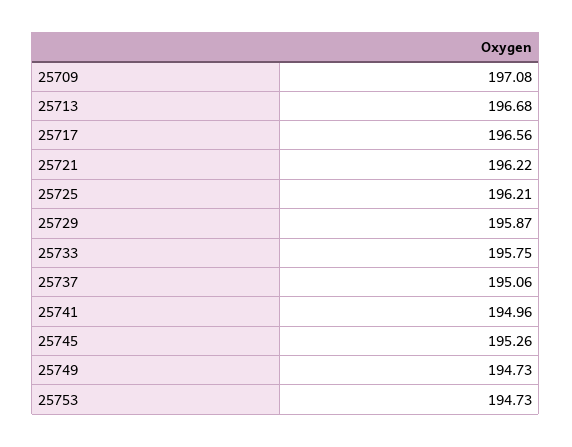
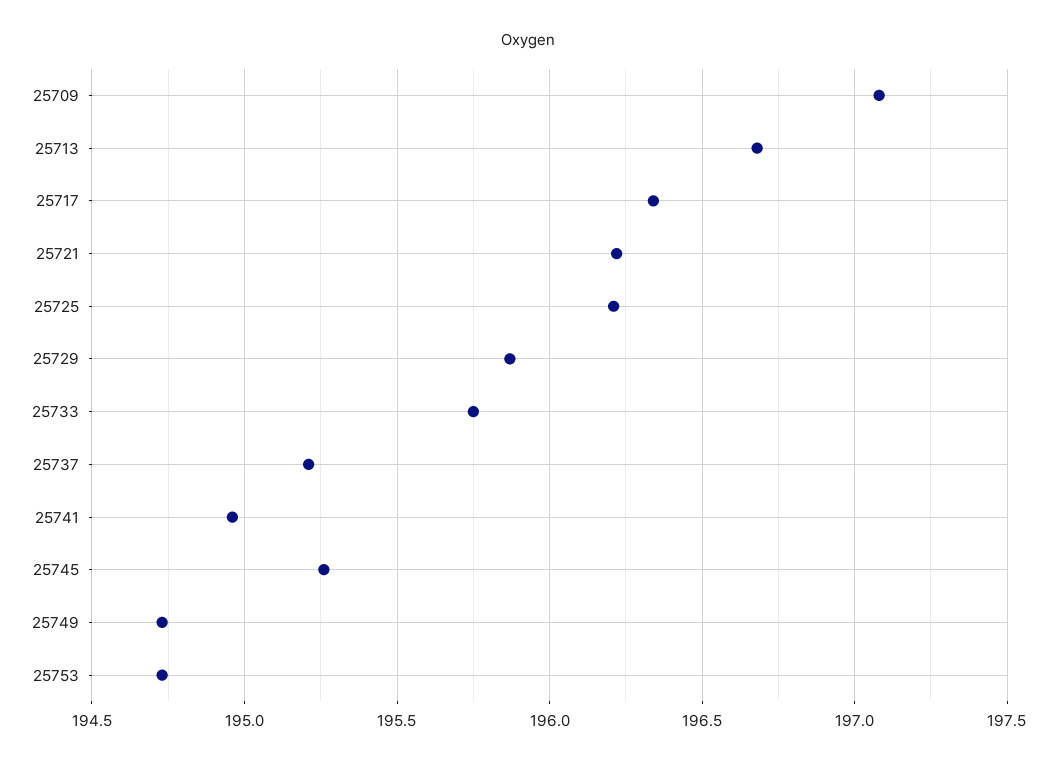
25717: 196.56 -> 196.35
25737: 195.06 -> 195.2

